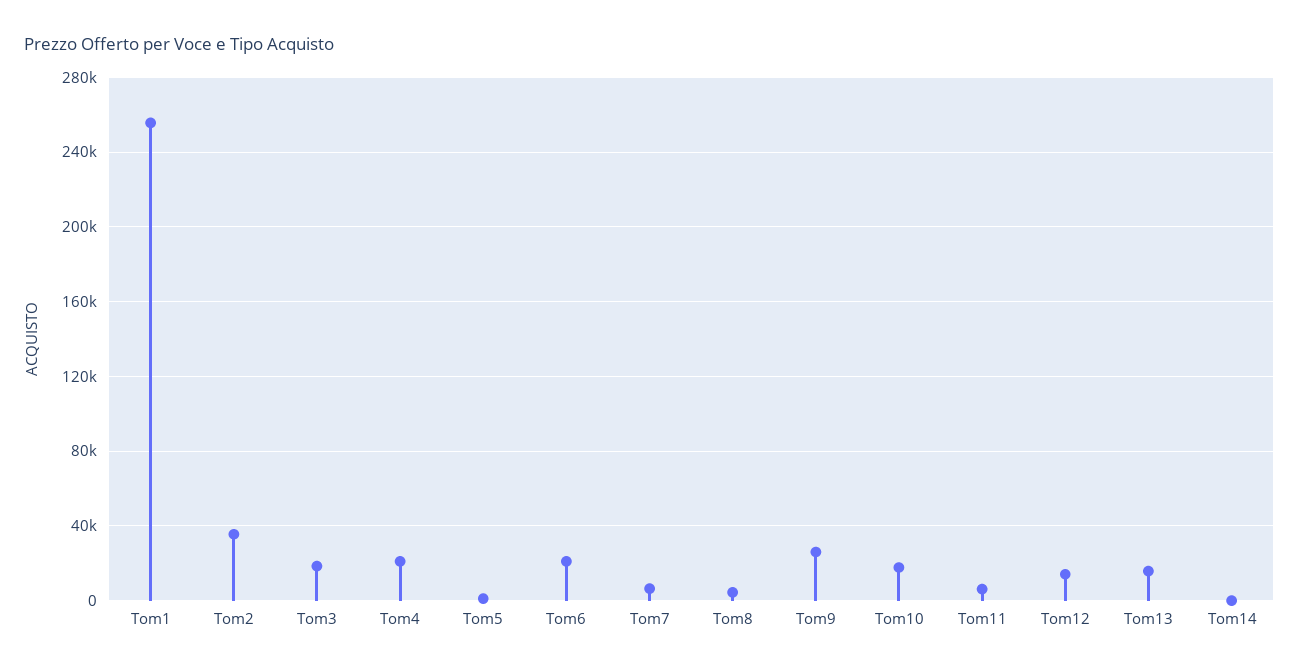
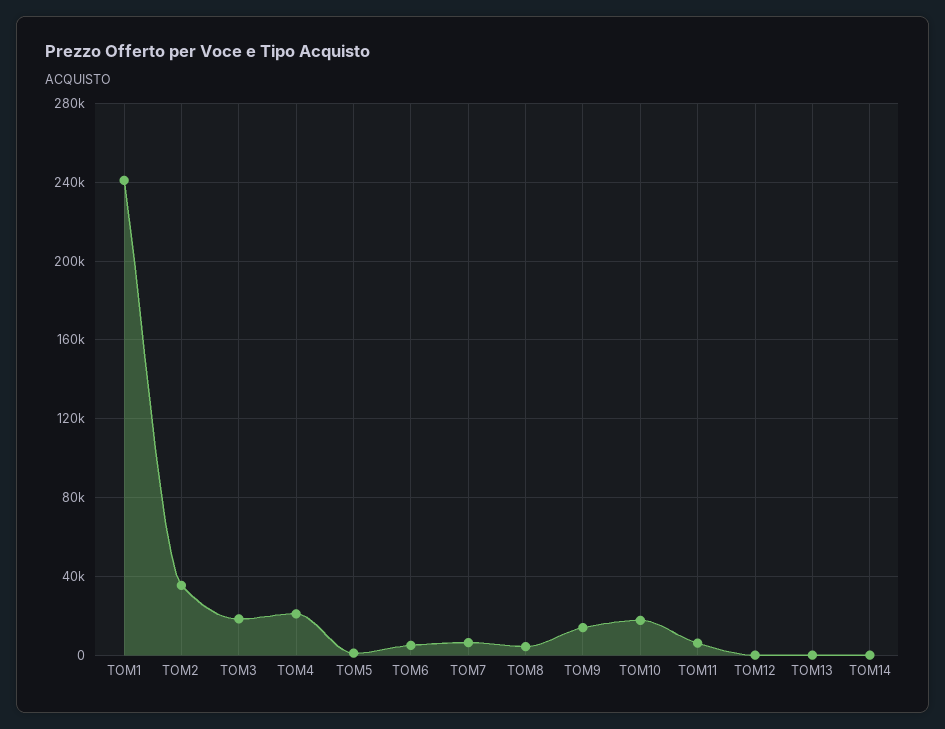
Tom1: 255000 -> 240000
Tom6: 20000 -> 5000
Tom9: 25000 -> 15000
Tom12: 15000 -> 0
Tom13: 15000 -> 0

